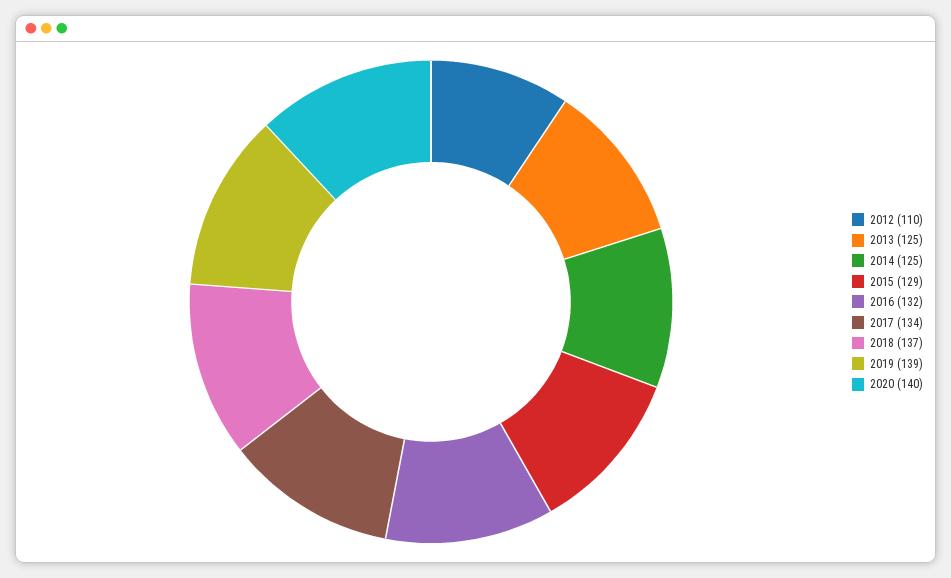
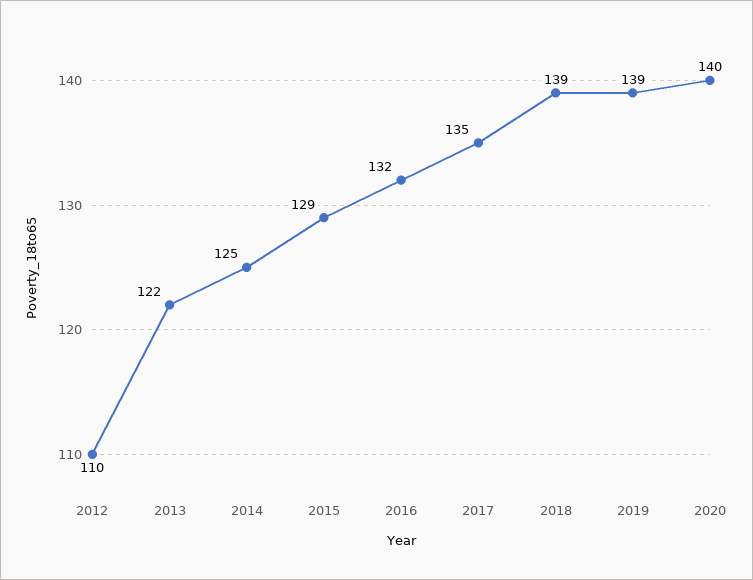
2013: 125 -> 122
2017: 134 -> 135
2018: 137 -> 139

